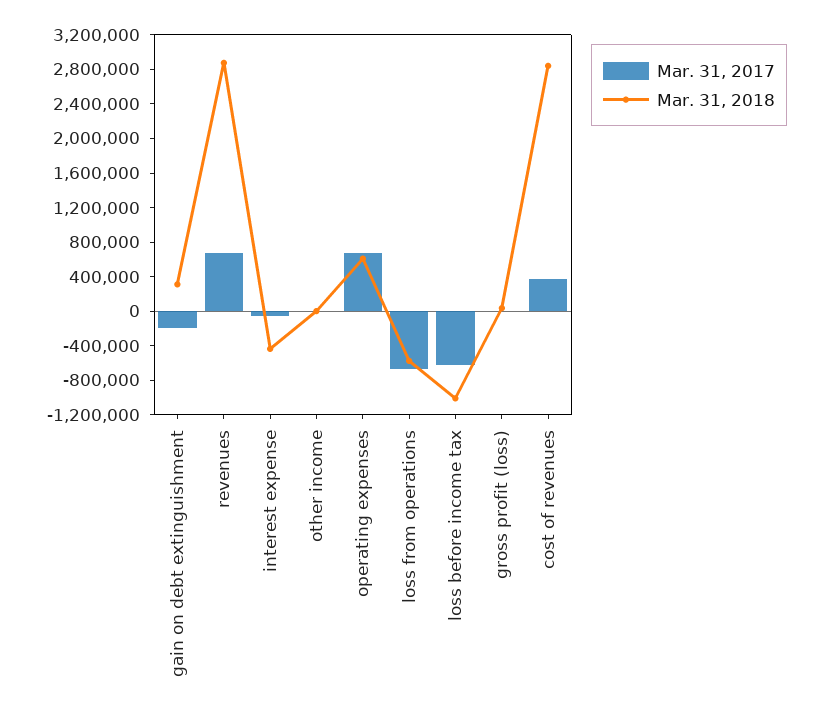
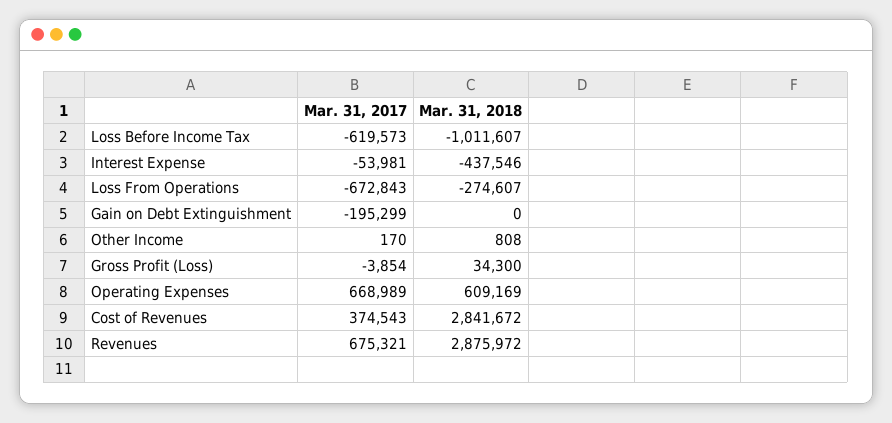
Mar. 31, 2018, gain on debt extinguishment: 300000 -> 0
Mar. 31, 2018, loss from operations: -600000 -> -274607

